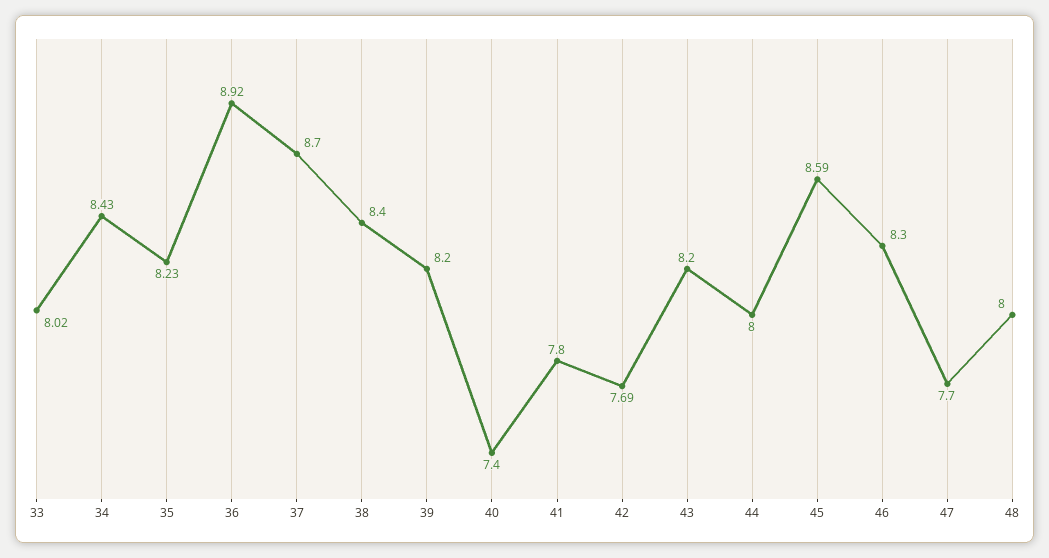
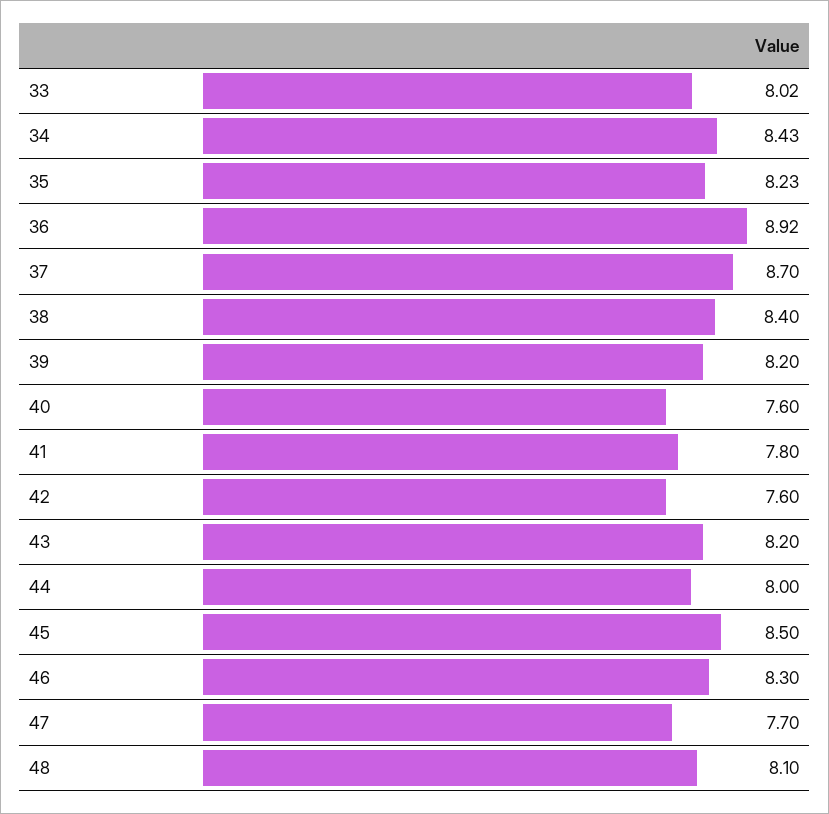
40: 7.4 -> 7.6
42: 7.69 -> 7.6
45: 8.59 -> 8.5
48: 8 -> 8.1

